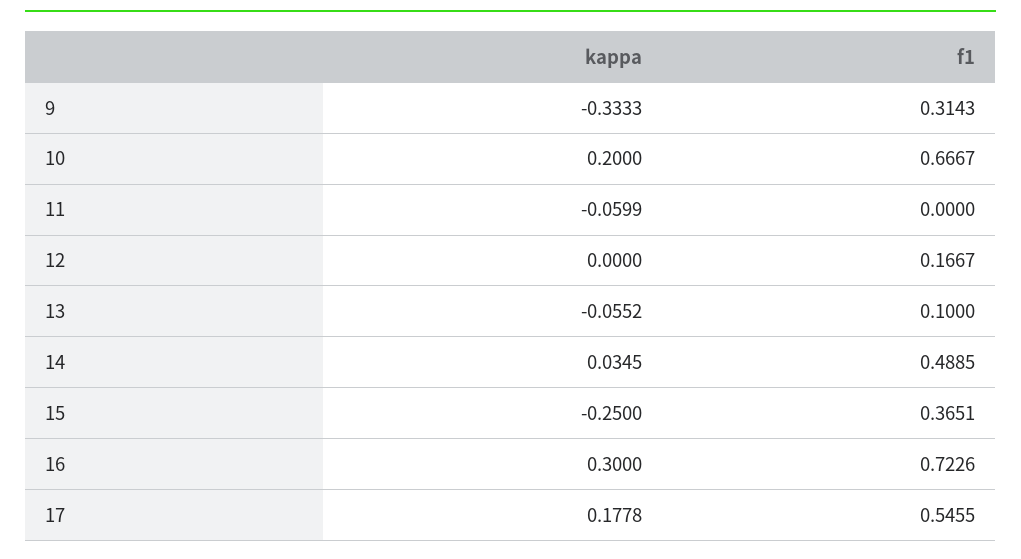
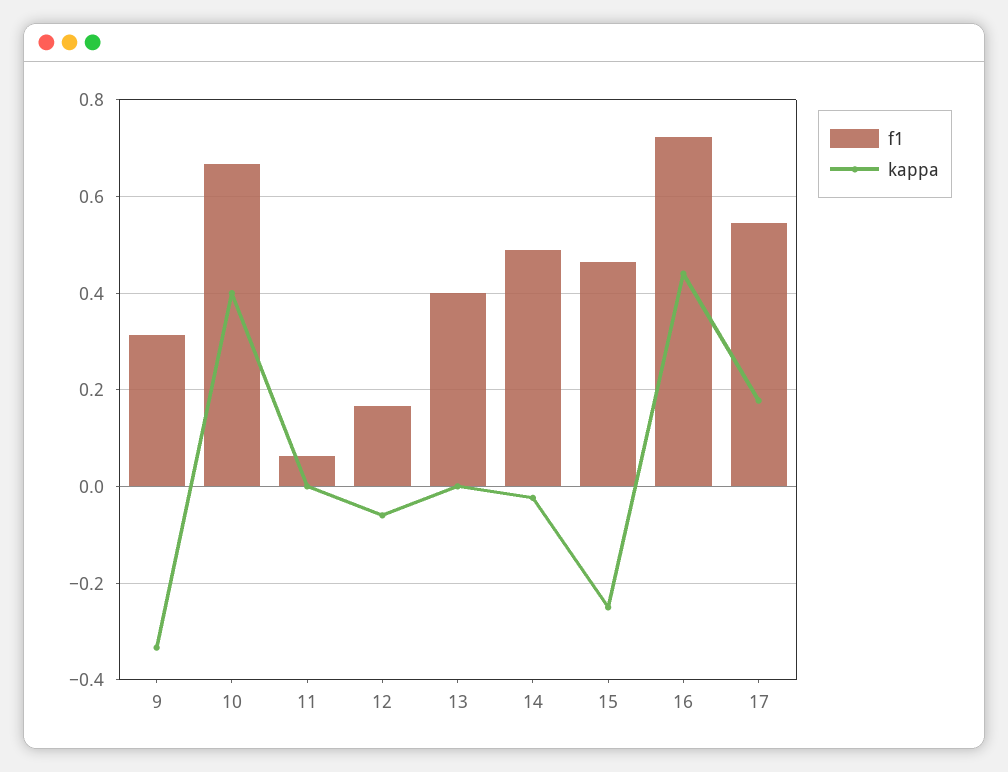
kappa, 10: 0.2 -> 0.4
kappa, 11: -0.0599 -> 0
f1, 11: 0 -> 0.06
kappa, 12: 0 -> -0.06
kappa, 13: -0.0552 -> 0
f1, 13: 0.1 -> 0.4
kappa, 14: 0.0345 -> -0.02
f1, 15: 0.3651 -> 0.46
kappa, 16: 0.3 -> 0.44

